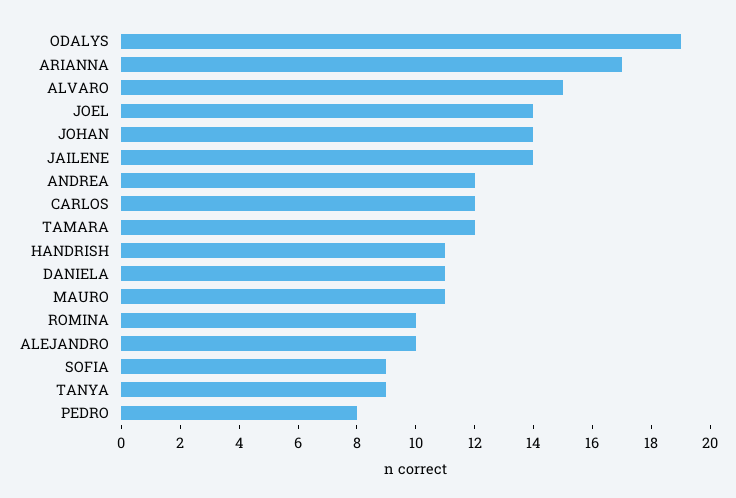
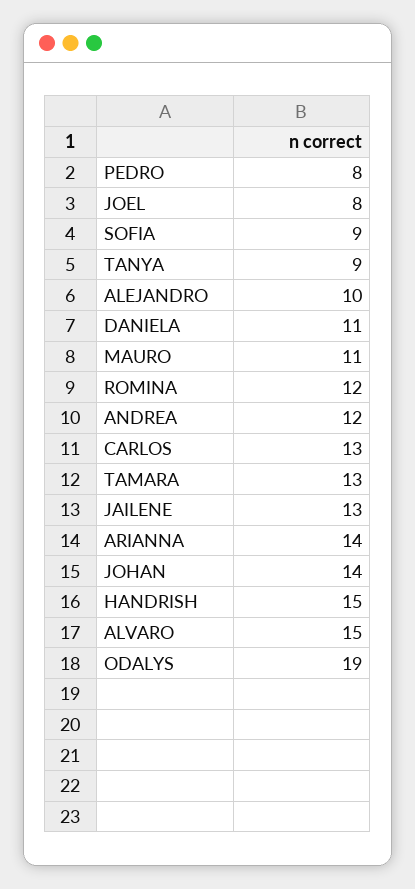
ARIANNA: 17 -> 14
JOEL: 14 -> 8
JAILENE: 14 -> 13
CARLOS: 12 -> 13
TAMARA: 12 -> 13
HANDRISH: 11 -> 15
ROMINA: 10 -> 12

